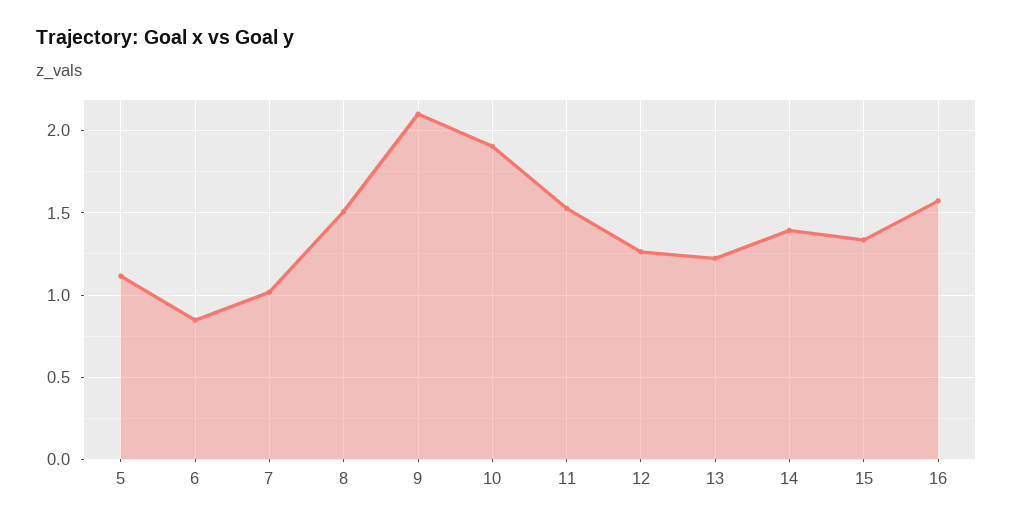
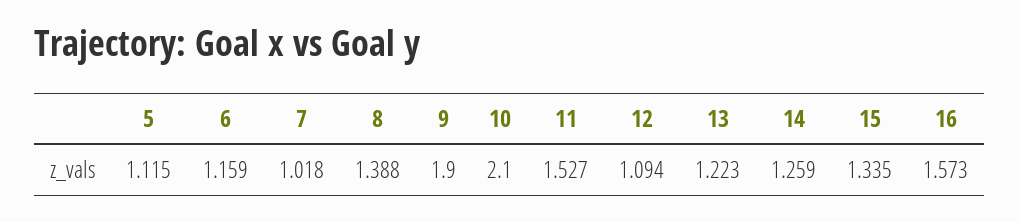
6: 0.85 -> 1.159
8: 1.5 -> 1.388
9: 2.1 -> 1.9
10: 1.9 -> 2.1
12: 1.25 -> 1.094
14: 1.4 -> 1.259

